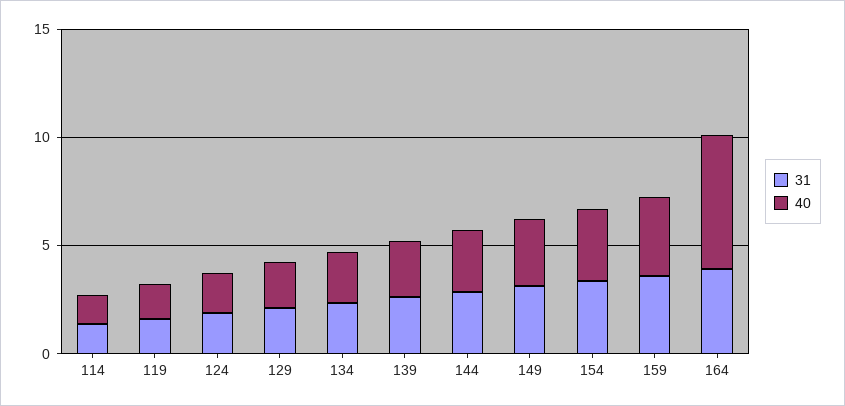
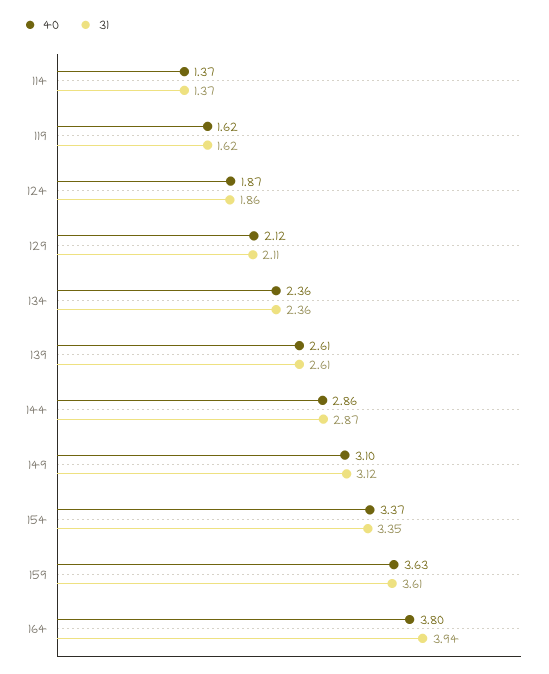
40, 164: 6 -> 3.8

